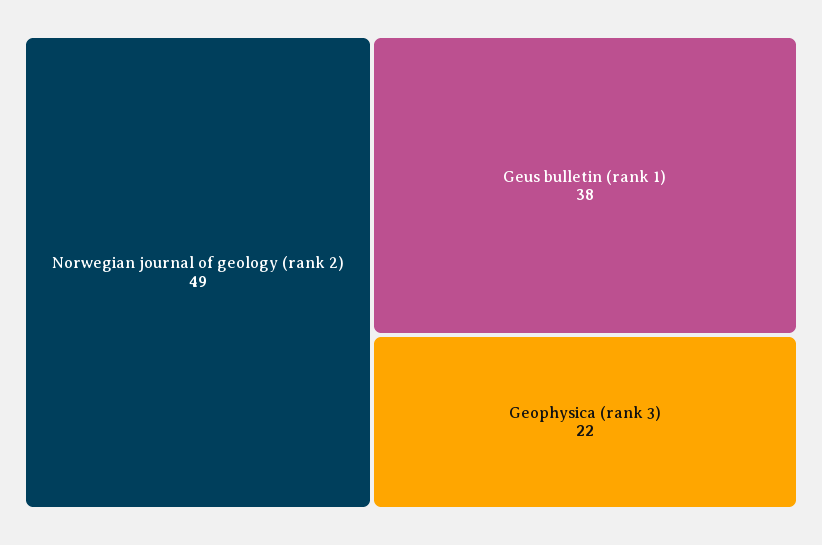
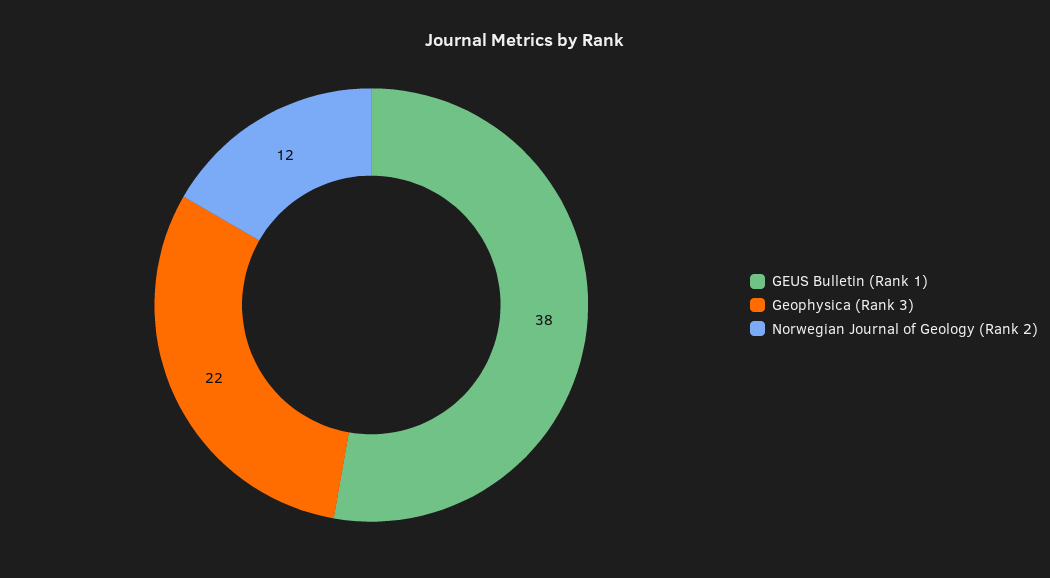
Norwegian journal of geology (rank 2): 49 -> 12

